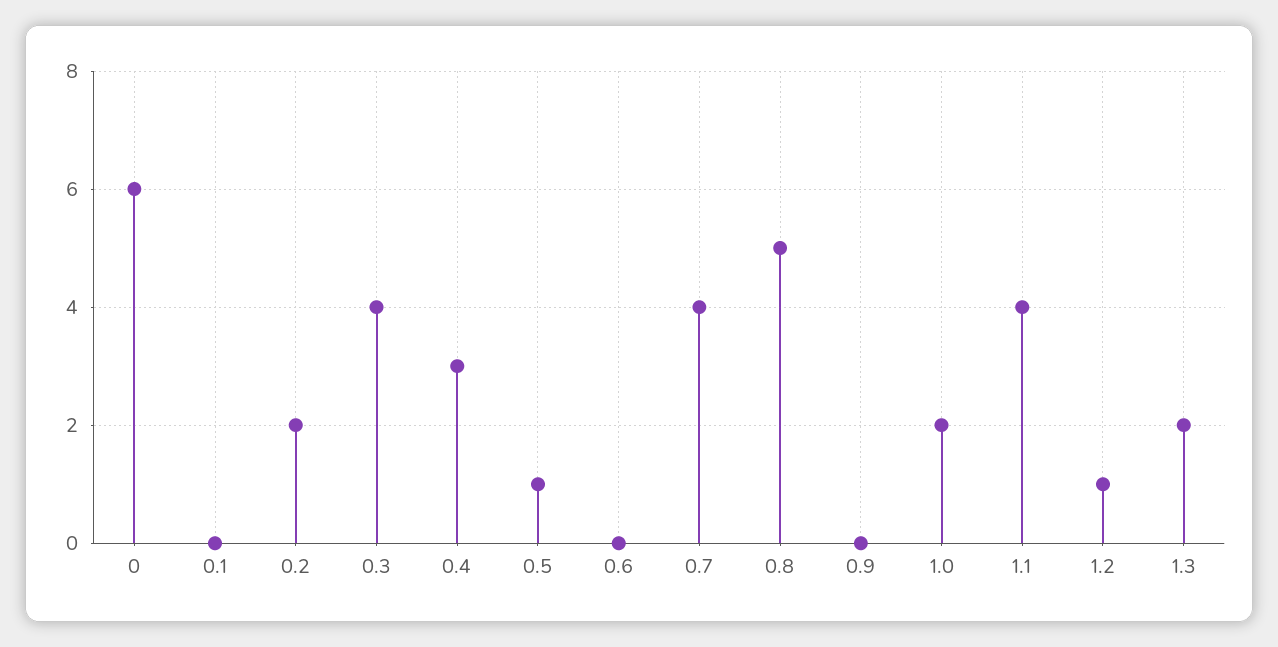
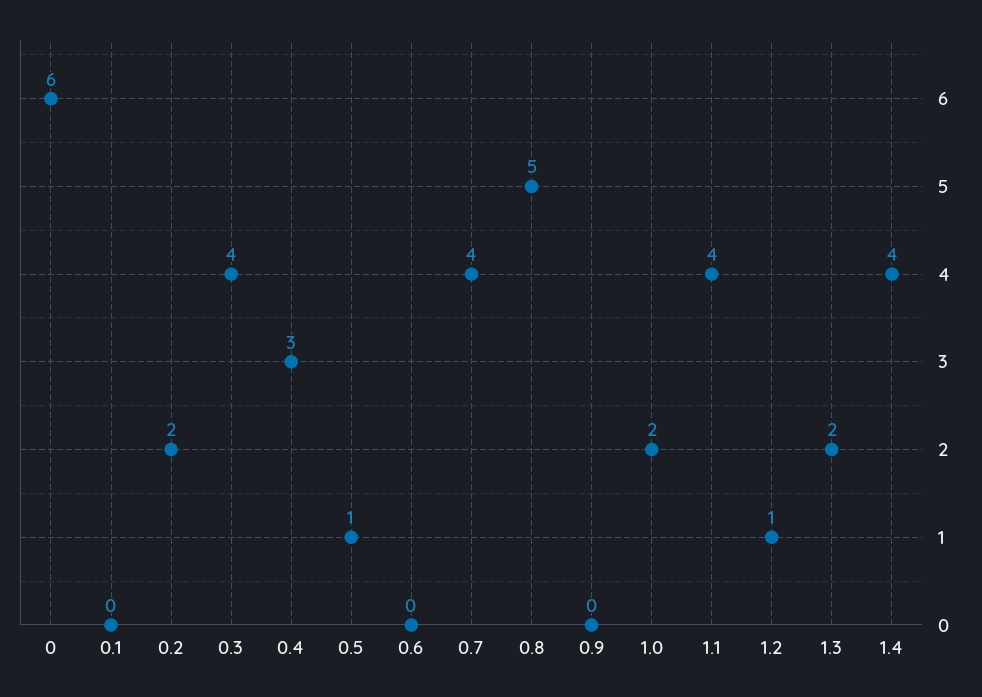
1.4: none -> 4

